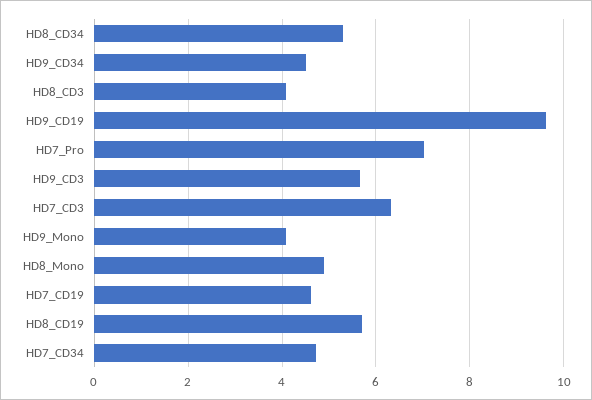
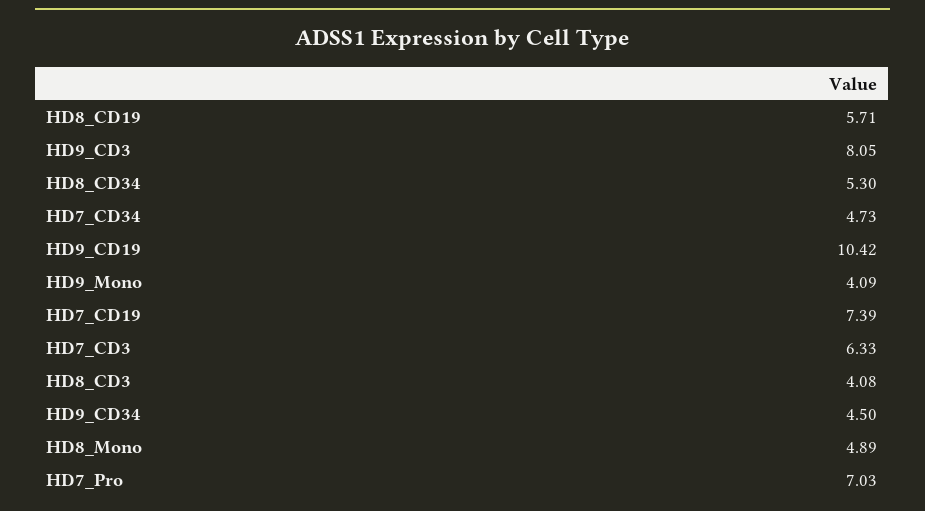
HD9_CD19: 9.6 -> 10.42
HD9_CD3: 5.6 -> 8.05
HD7_CD19: 4.6 -> 7.39

